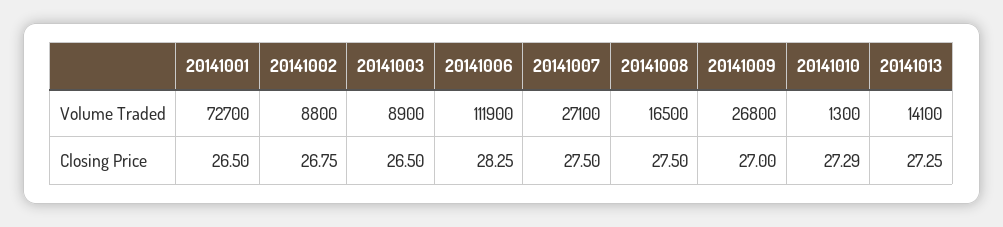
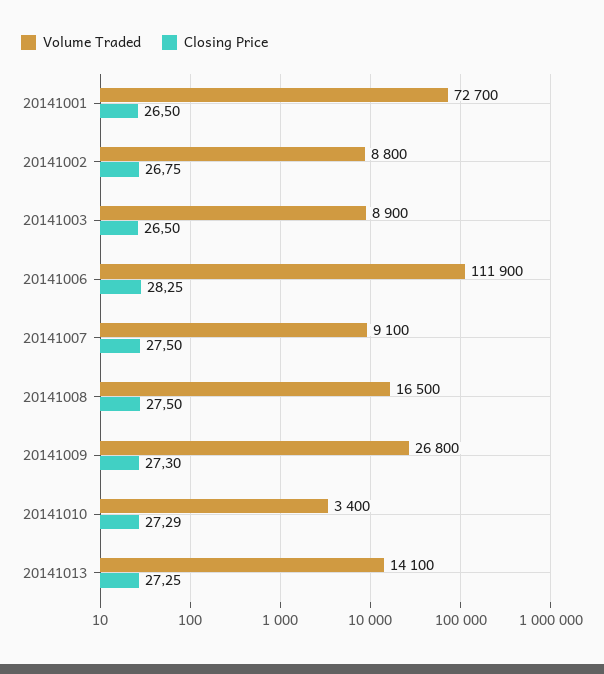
Volume Traded, 20141007: 27100 -> 9100
Volume Traded, 20141010: 1300 -> 3400
Closing Price, 20141009: 27 -> 27.3

